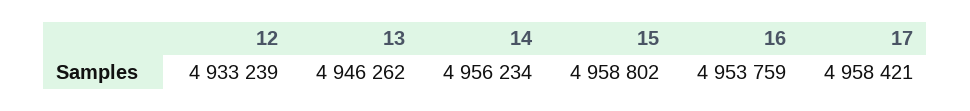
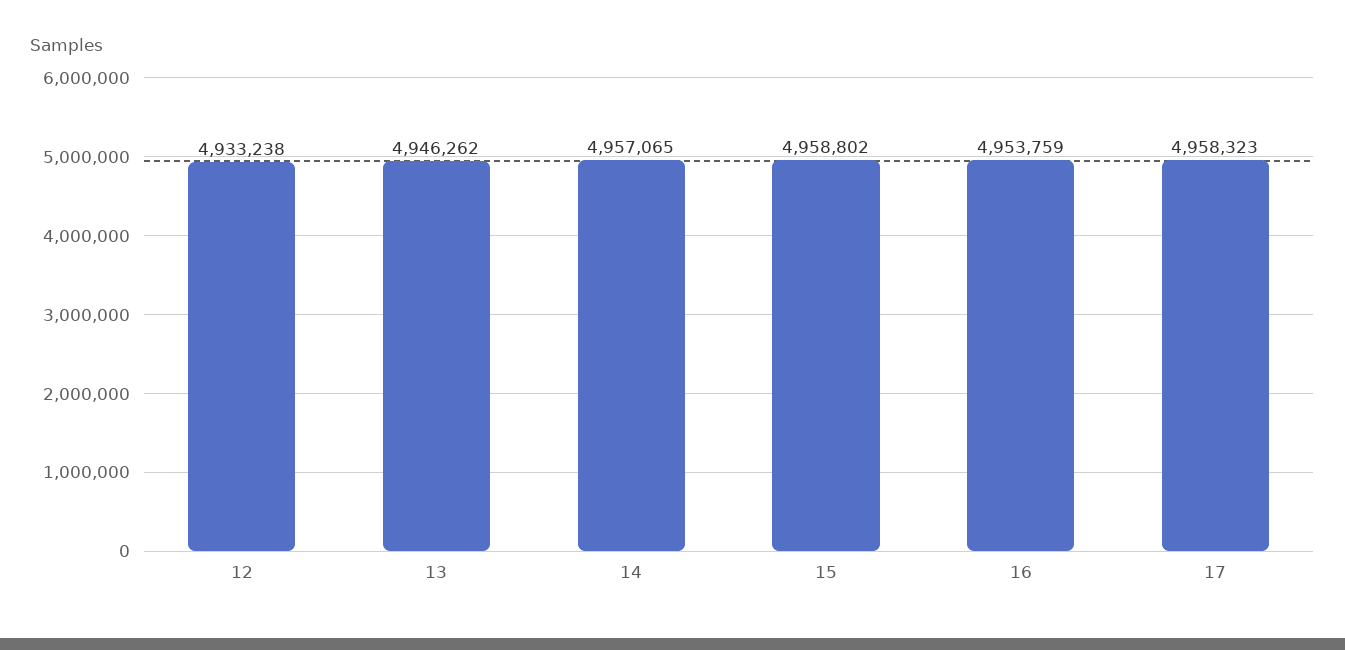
12: 4933239 -> 4933238
14: 4956234 -> 4957065
17: 4958421 -> 4958323

